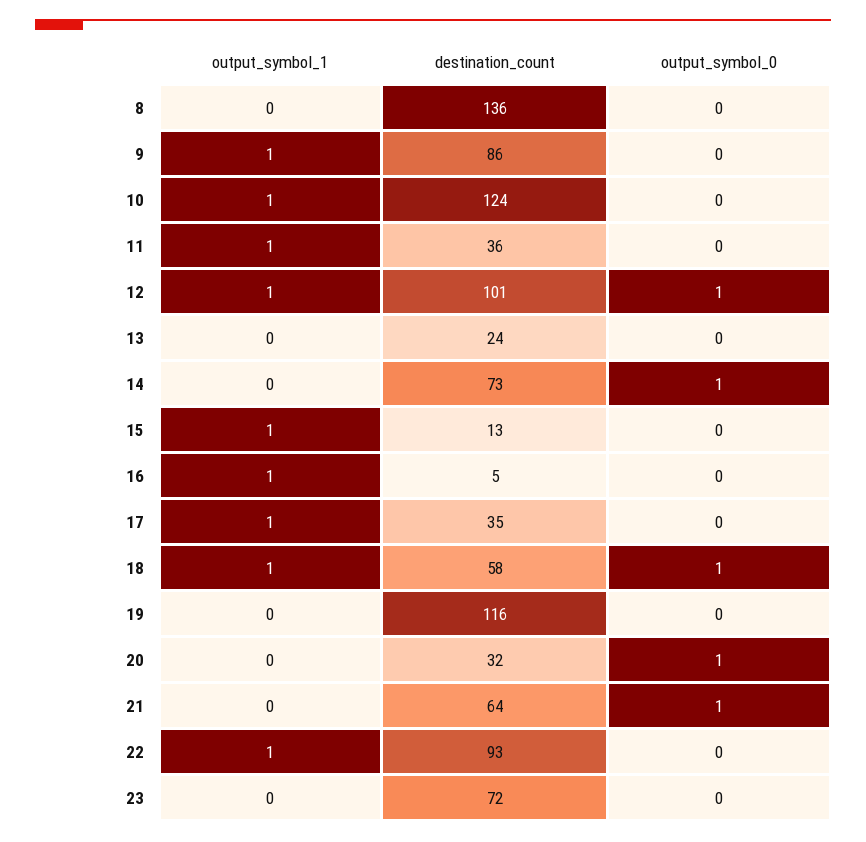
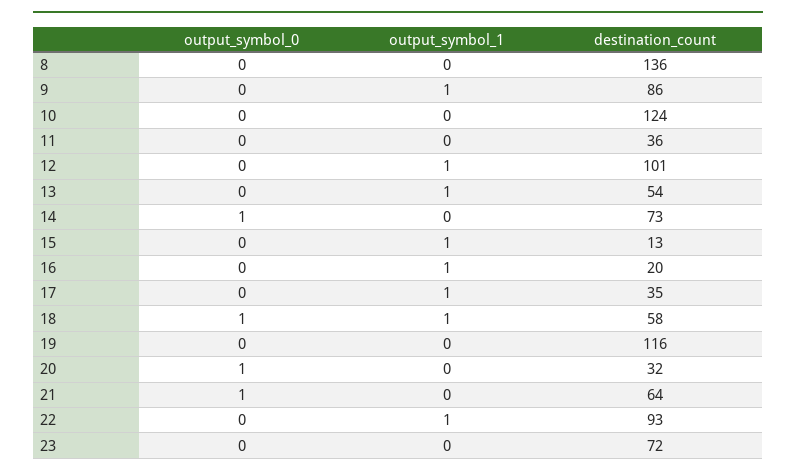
output_symbol_1, 10: 1 -> 0
output_symbol_1, 11: 1 -> 0
output_symbol_0, 12: 1 -> 0
output_symbol_1, 13: 0 -> 1
destination_count, 13: 24 -> 54
destination_count, 16: 5 -> 20

